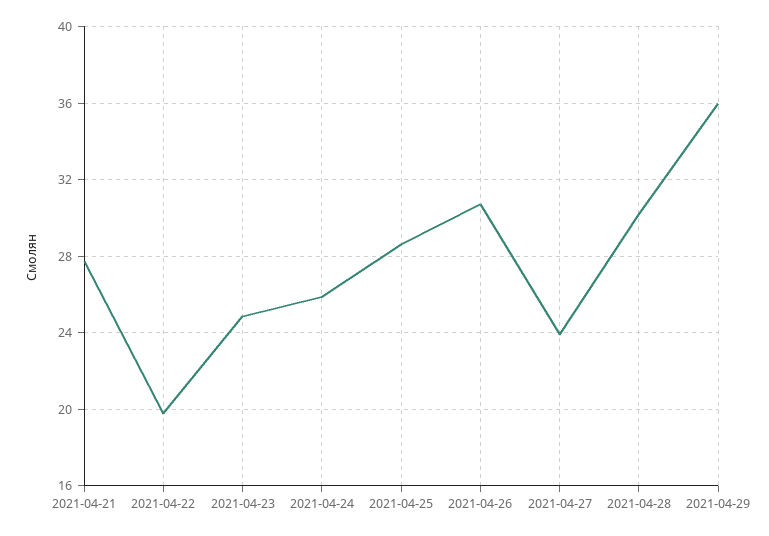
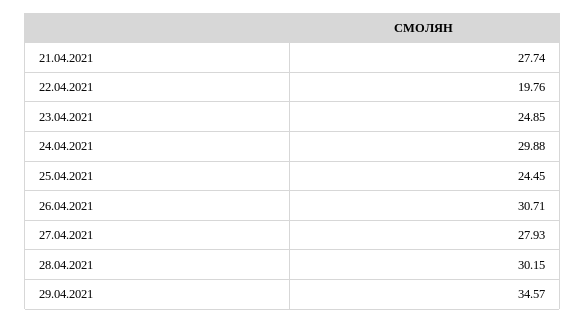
2021-04-24: 26 -> 29.88
2021-04-25: 28.5 -> 24.45
2021-04-27: 24 -> 27.93
2021-04-29: 36 -> 34.57

